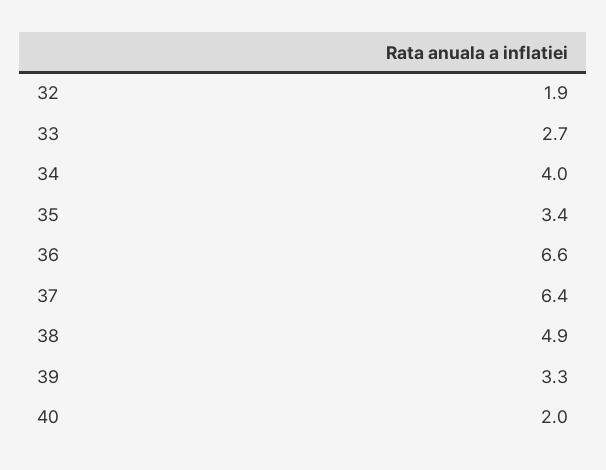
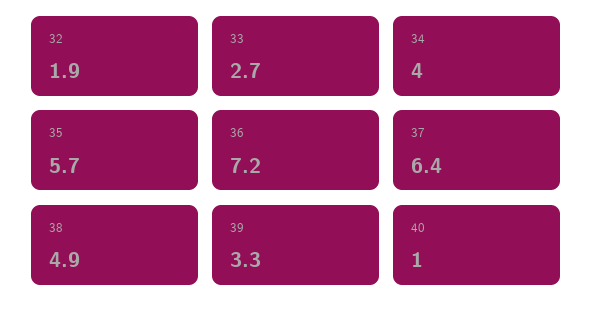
35: 3.4 -> 5.7
36: 6.6 -> 7.2
40: 2 -> 1

